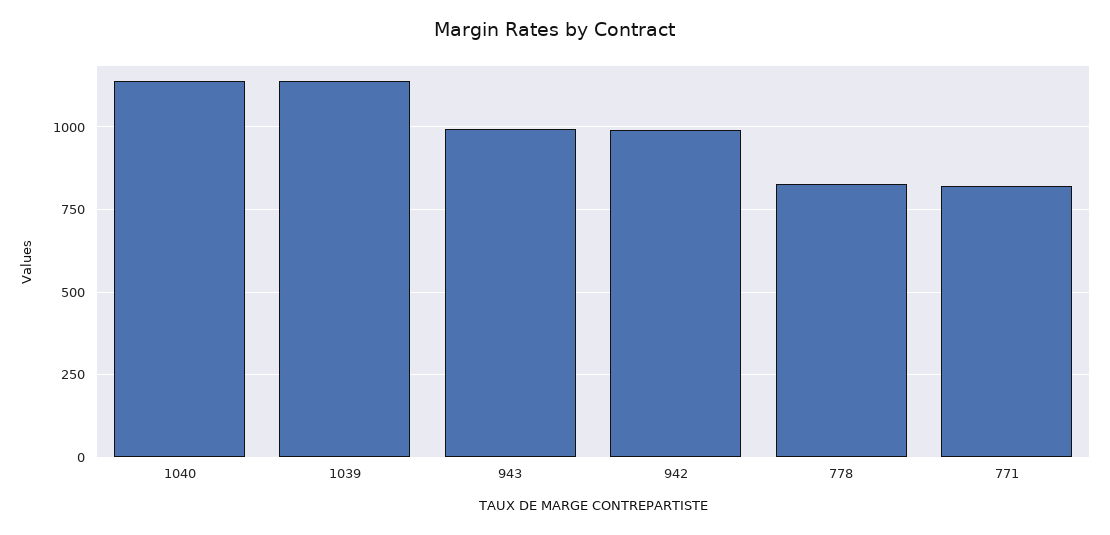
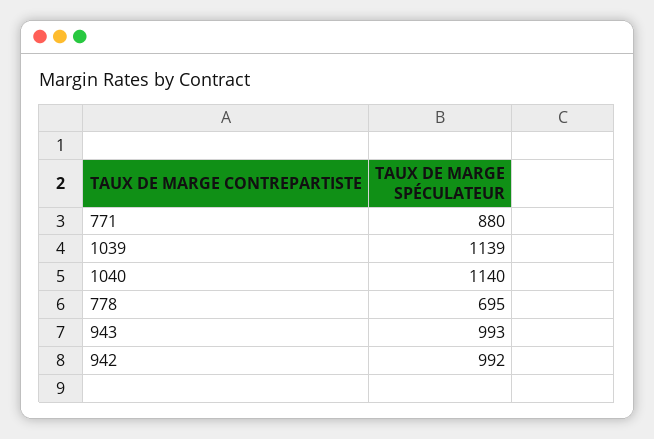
778: 825 -> 695
771: 825 -> 880

